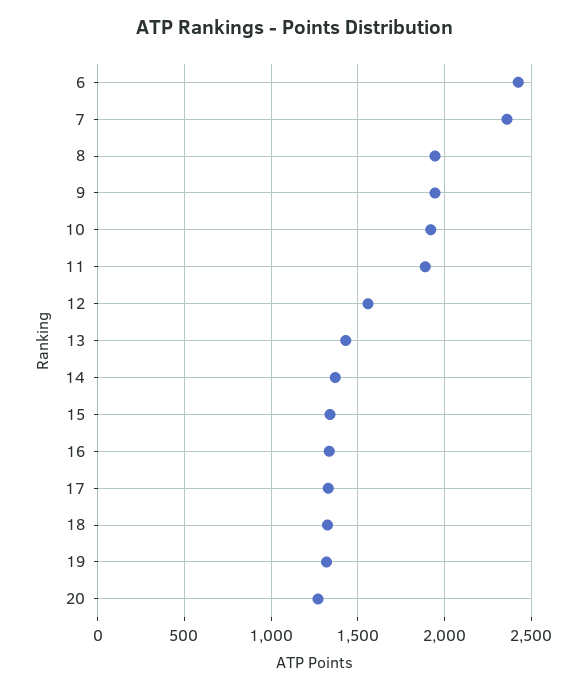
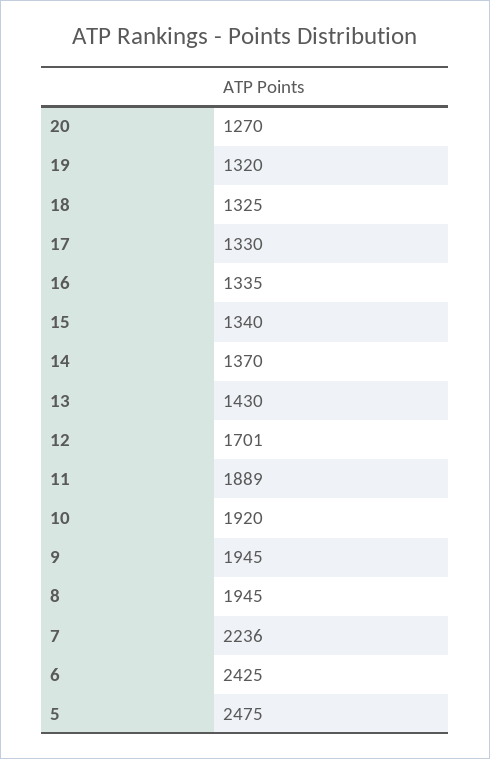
7: 2350 -> 2236
12: 1550 -> 1701
5: none -> 2475

